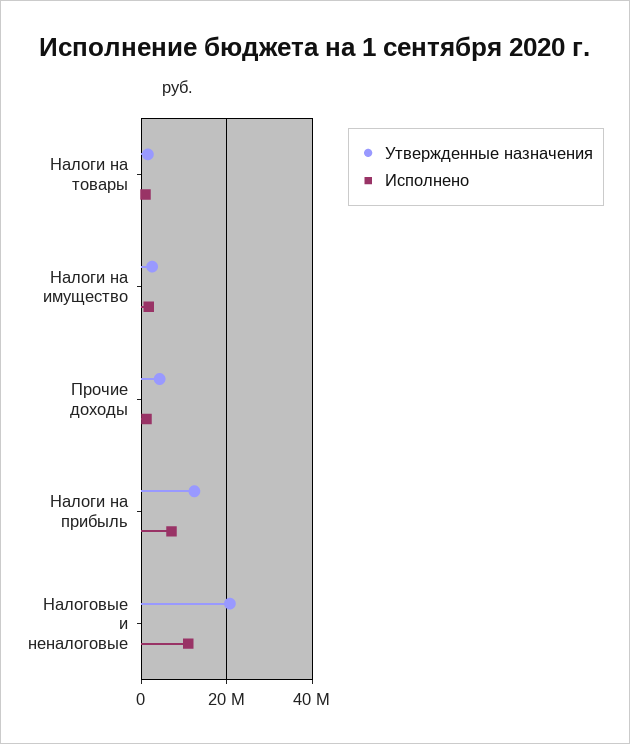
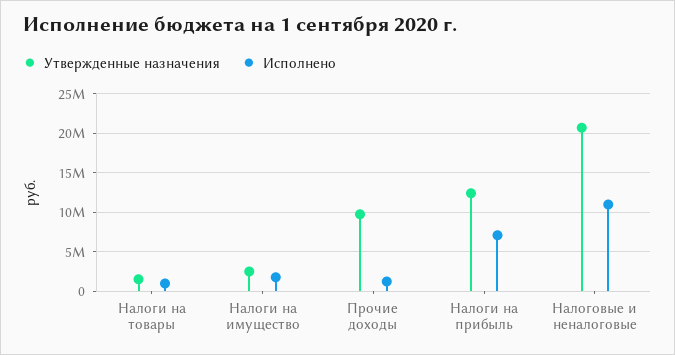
Утвержденные назначения, Прочие доходы: 4000000 -> 10000000

